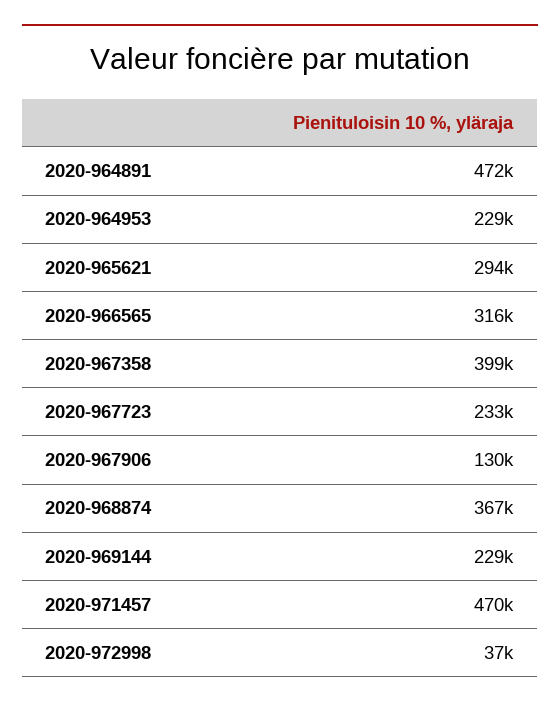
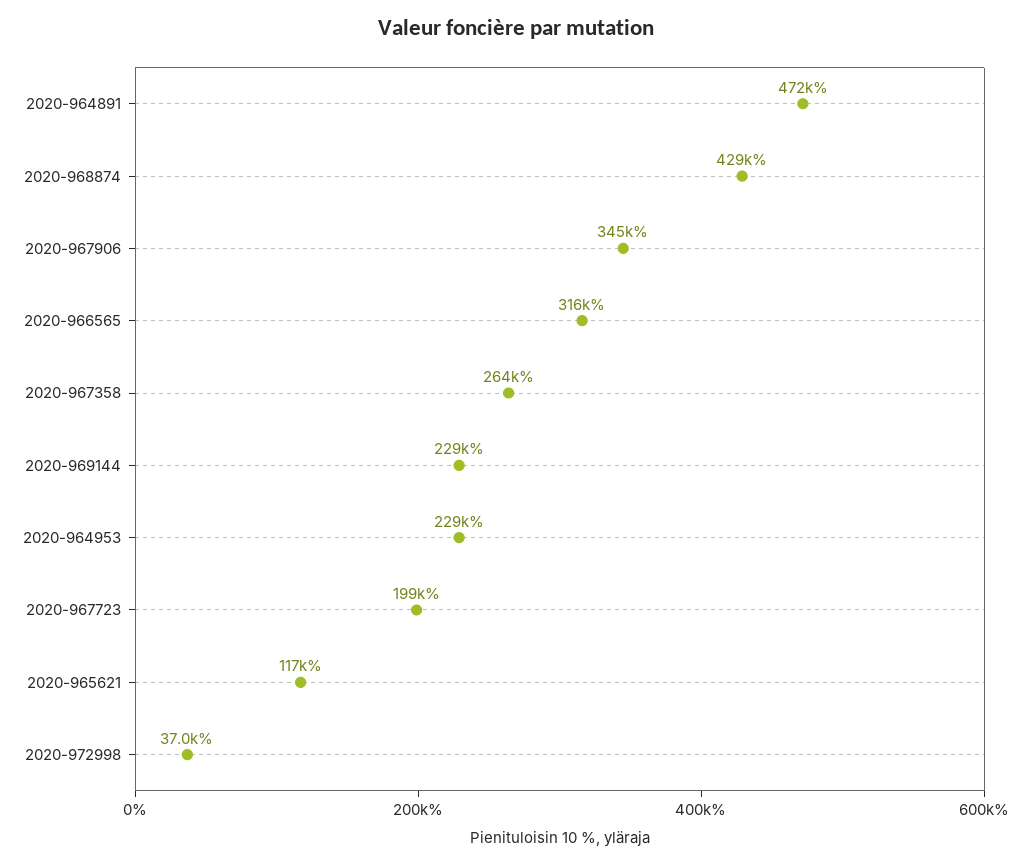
2020-965621: 294000 -> 117000
2020-967358: 399000 -> 264000
2020-967723: 233000 -> 199000
2020-967906: 130000 -> 345000
2020-968874: 367000 -> 429000
2020-971457: 470000 -> none

